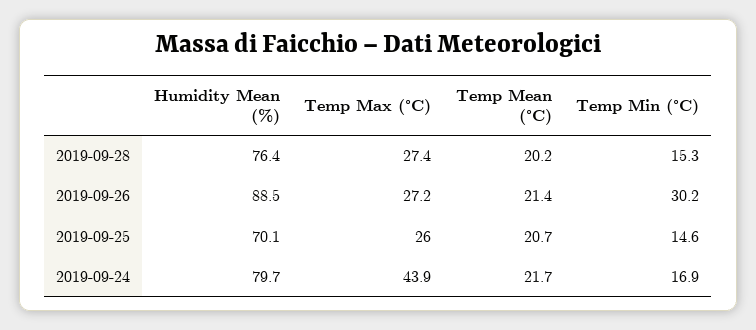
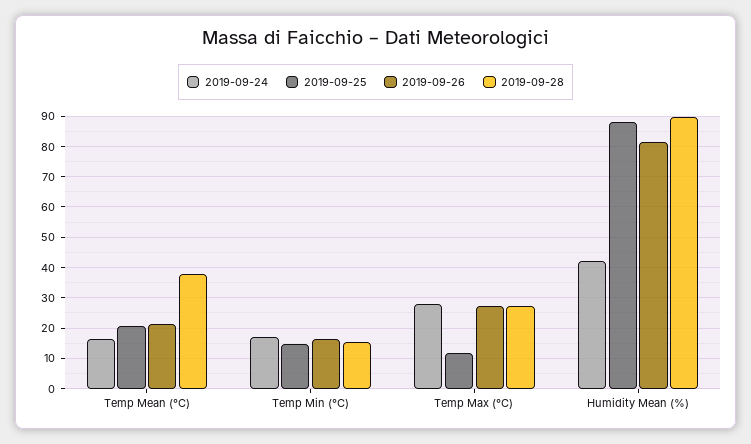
2019-09-28, Humidity Mean (%): 76.4 -> 90
2019-09-28, Temp Mean (°C): 20.2 -> 38
2019-09-26, Humidity Mean (%): 88.5 -> 82
2019-09-26, Temp Min (°C): 30.2 -> 16
2019-09-25, Humidity Mean (%): 70.1 -> 88
2019-09-25, Temp Max (°C): 26 -> 12
2019-09-24, Humidity Mean (%): 79.7 -> 42
2019-09-24, Temp Max (°C): 43.9 -> 28
2019-09-24, Temp Mean (°C): 21.7 -> 16

